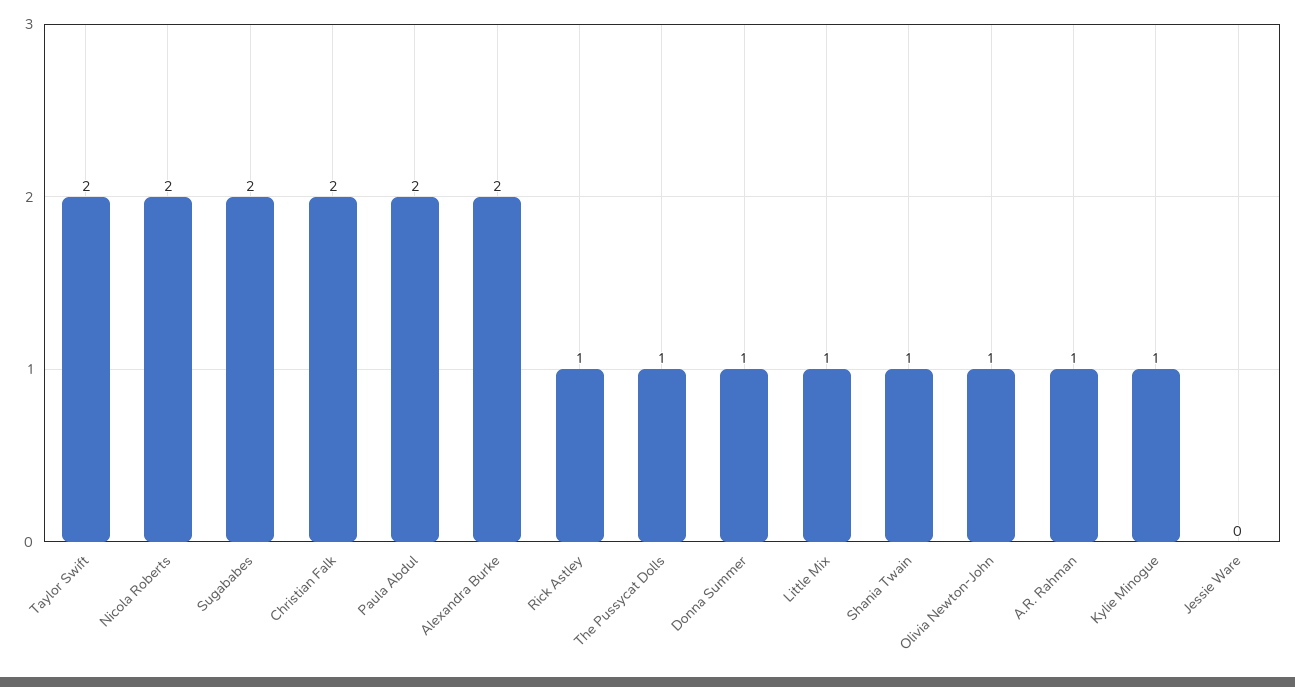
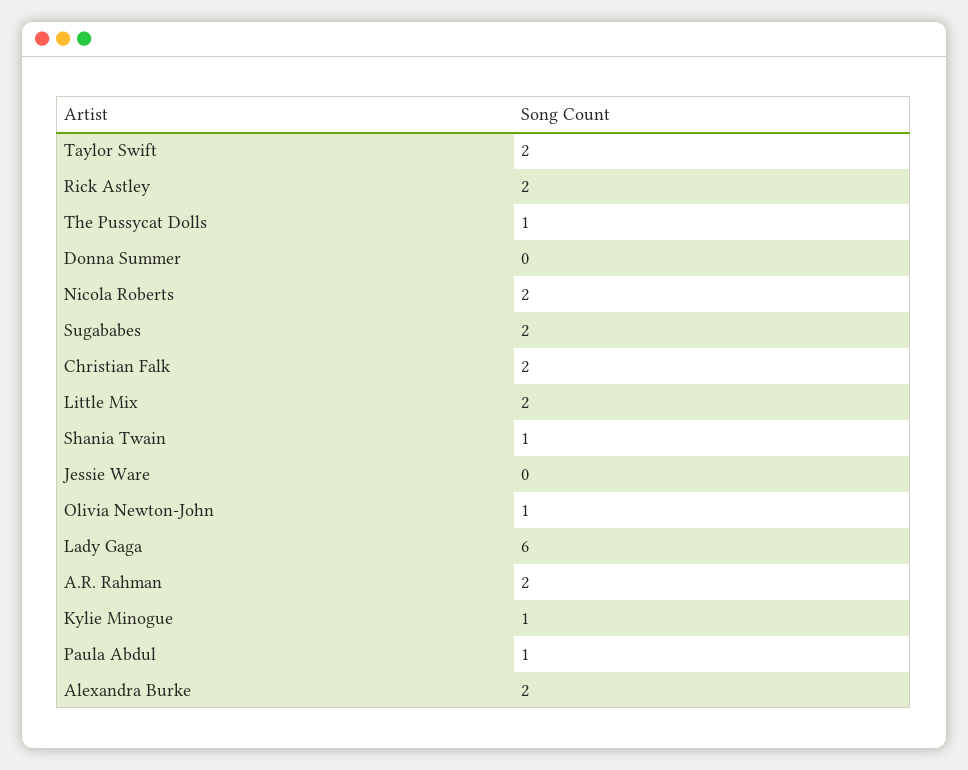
Paula Abdul: 2 -> 1
Rick Astley: 1 -> 2
Donna Summer: 1 -> 0
Little Mix: 1 -> 2
A.R. Rahman: 1 -> 2
Lady Gaga: none -> 6

